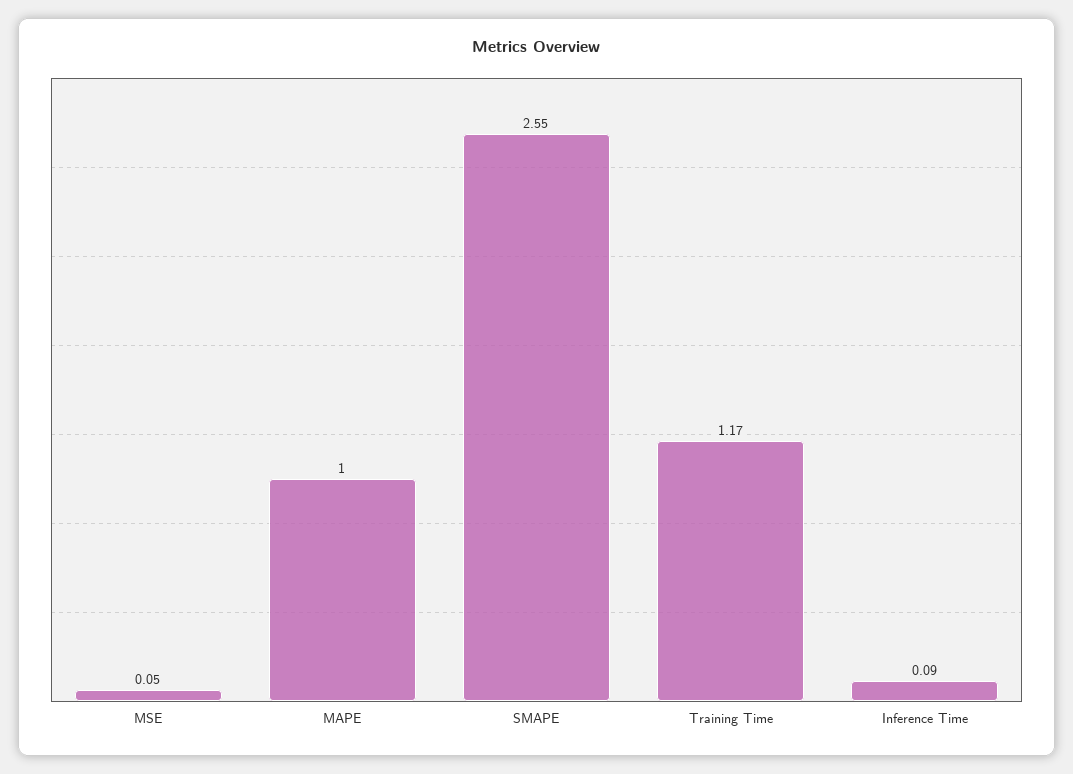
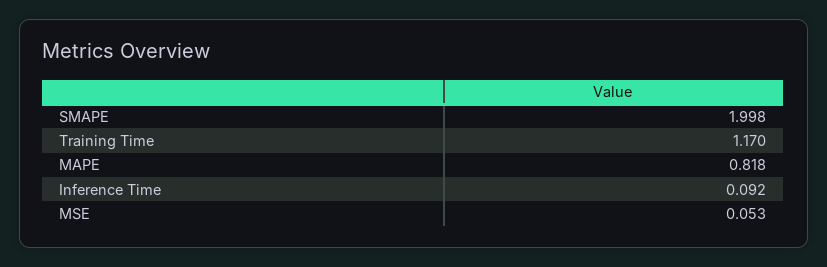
MAPE: 1 -> 0.818
SMAPE: 2.55 -> 1.998

